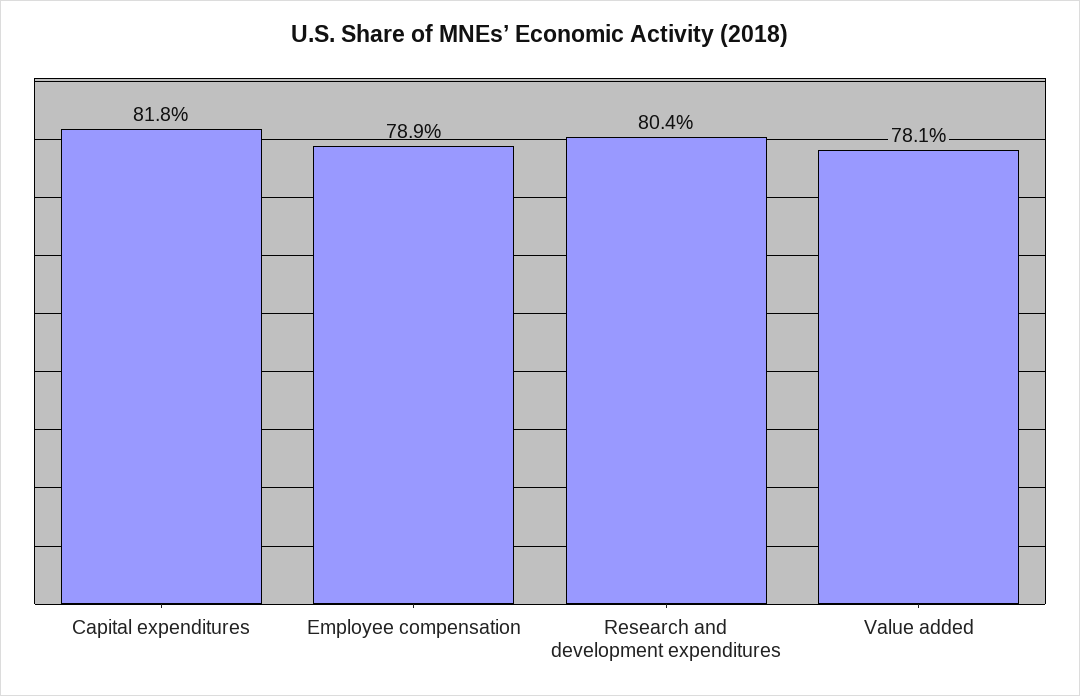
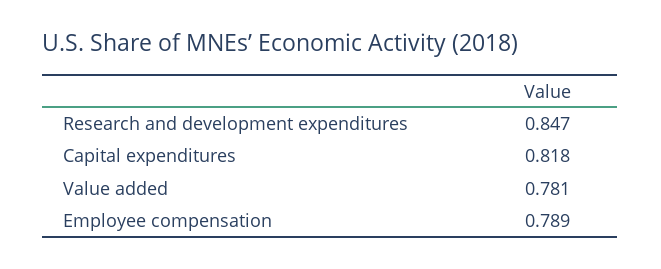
Research and development expenditures: 0.804 -> 0.847

